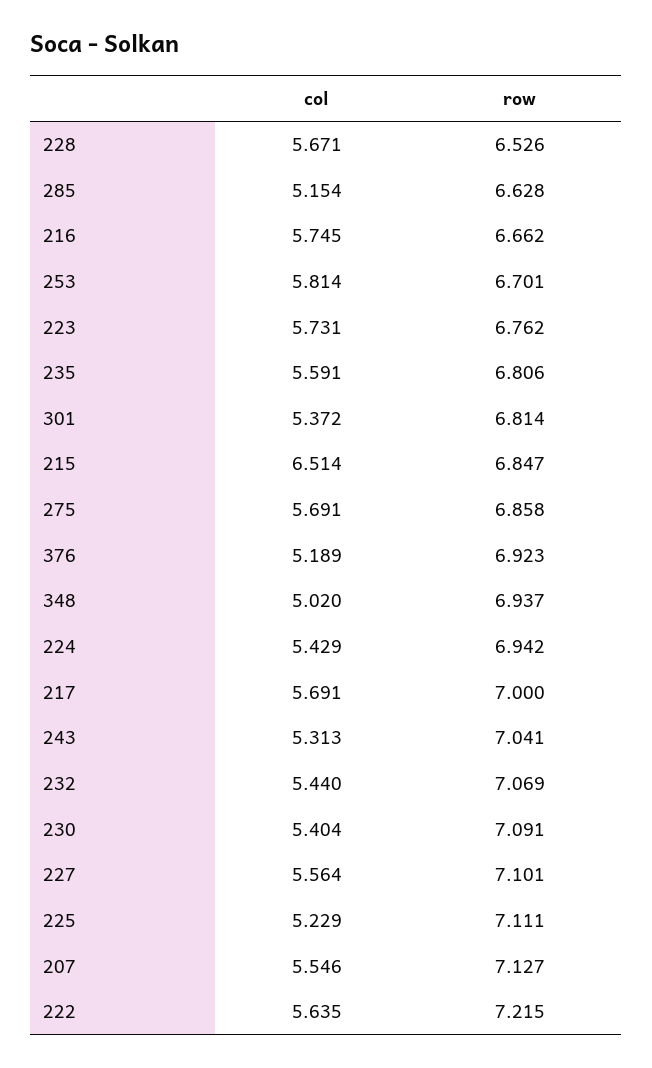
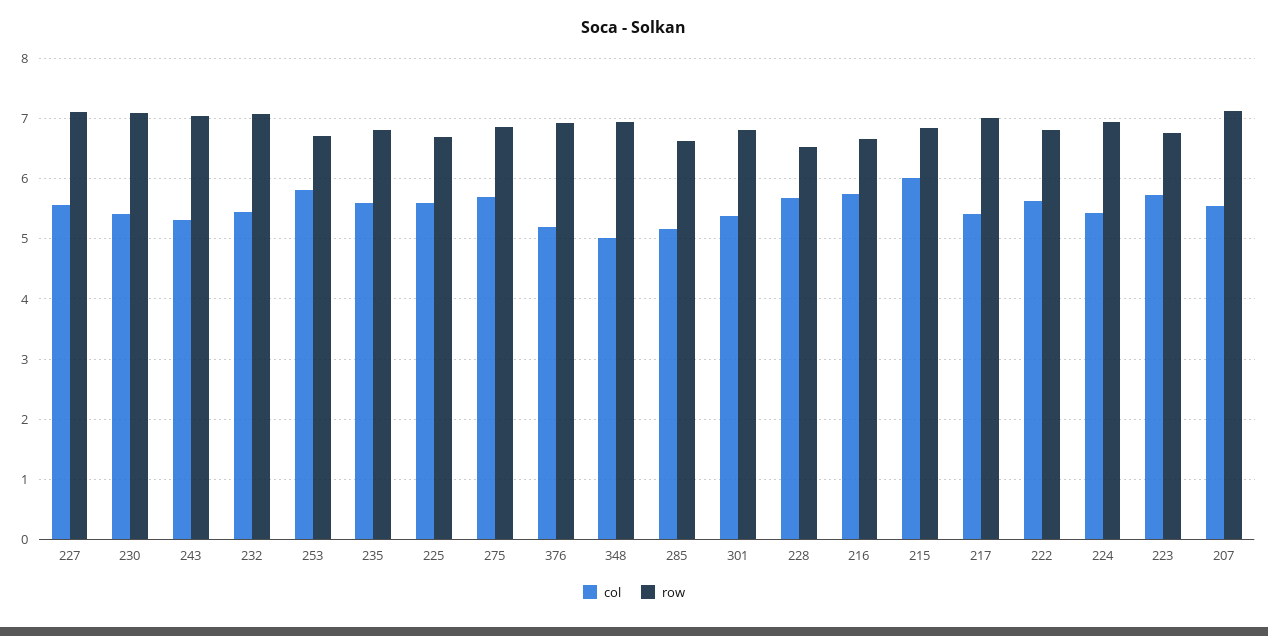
col, 215: 6.514 -> 6
col, 217: 5.691 -> 5.4
col, 225: 5.229 -> 5.6
row, 225: 7.111 -> 6.7
row, 222: 7.215 -> 6.8

